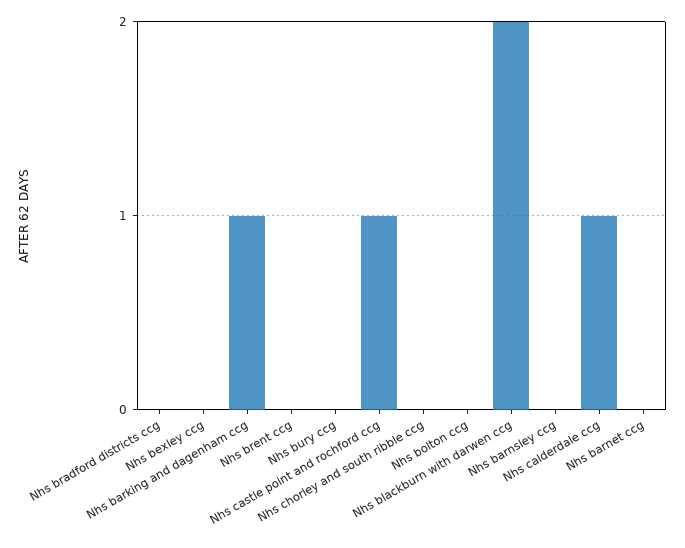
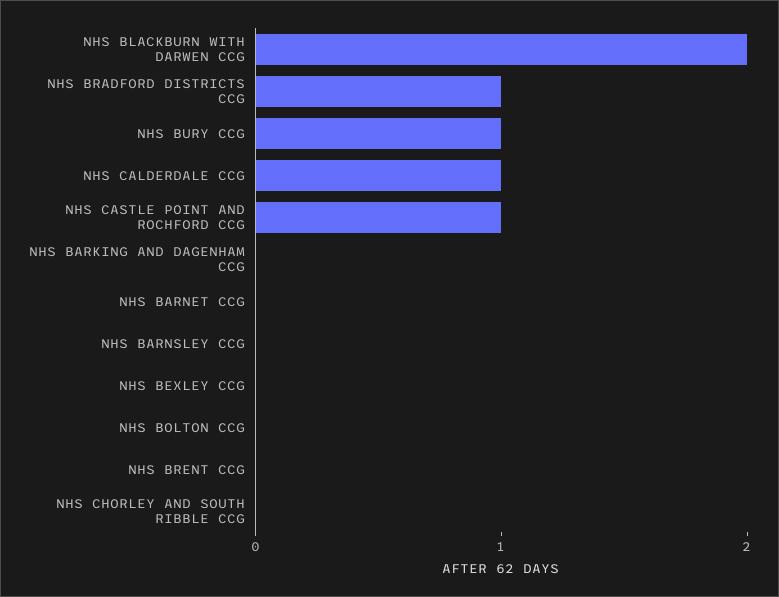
Nhs bradford districts ccg: 0 -> 1
Nhs barking and dagenham ccg: 1 -> 0
Nhs bury ccg: 0 -> 1

